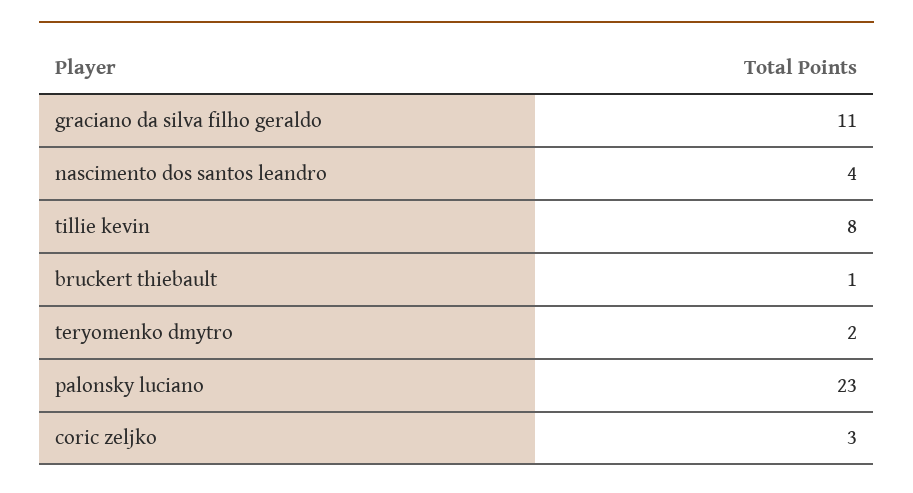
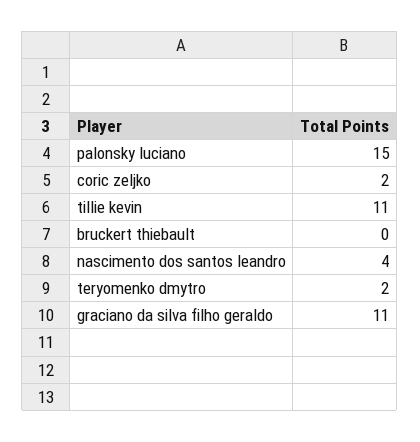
tillie kevin: 8 -> 11
bruckert thiebault: 1 -> 0
palonsky luciano: 23 -> 15
coric zeljko: 3 -> 2

